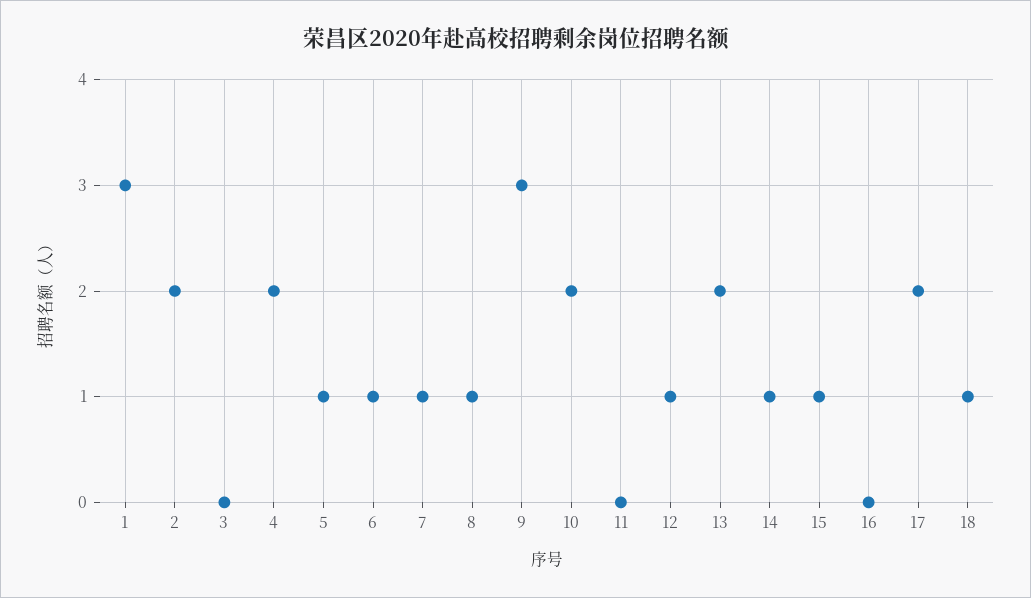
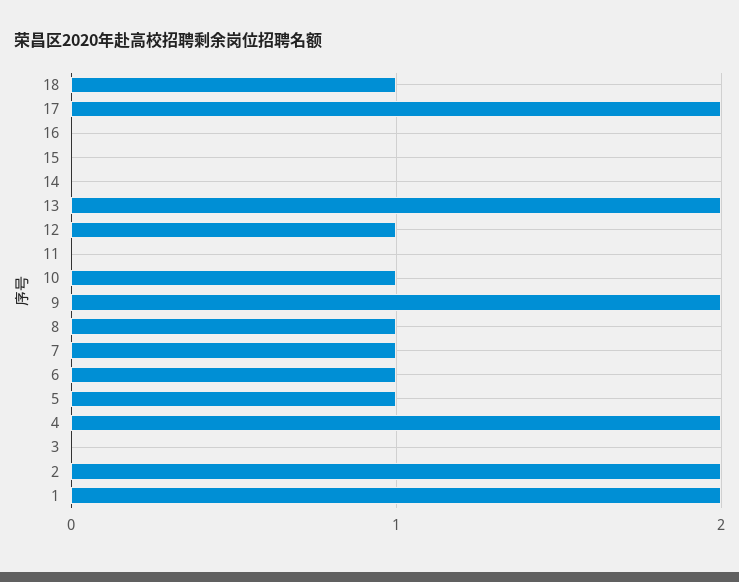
1: 3 -> 2
9: 3 -> 2
10: 2 -> 1
14: 1 -> 0
15: 1 -> 0

